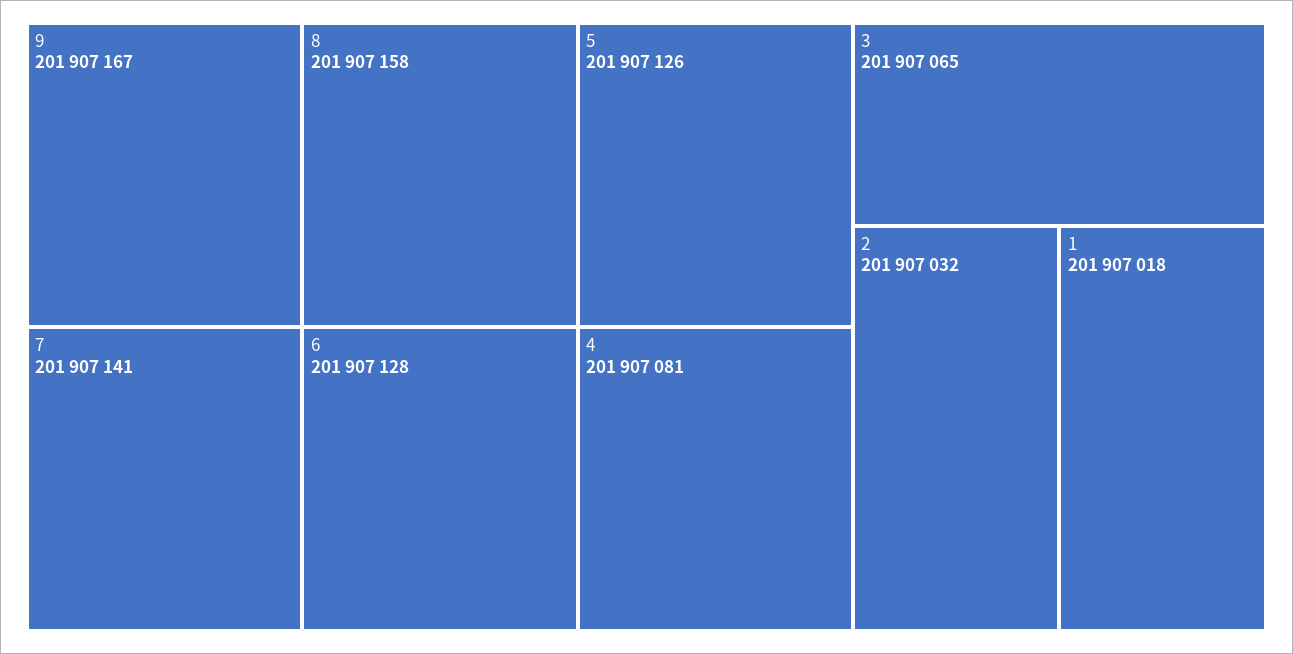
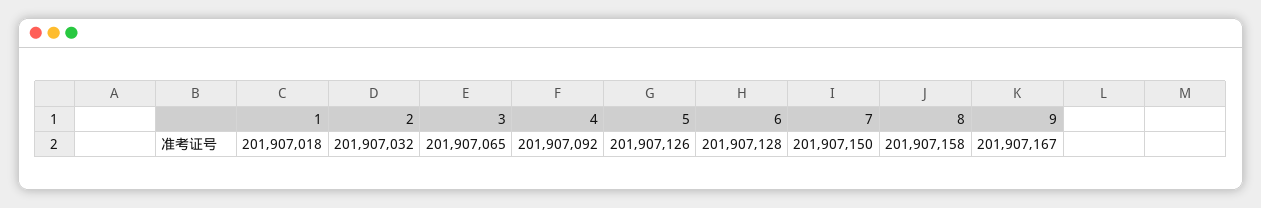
7: 201907141 -> 201907150
4: 201907081 -> 201907092

